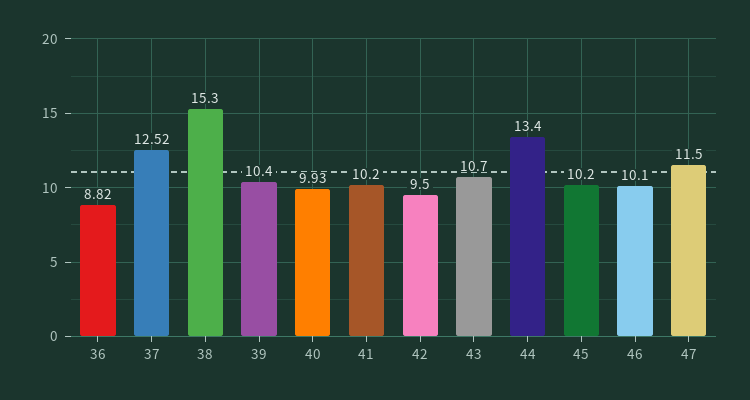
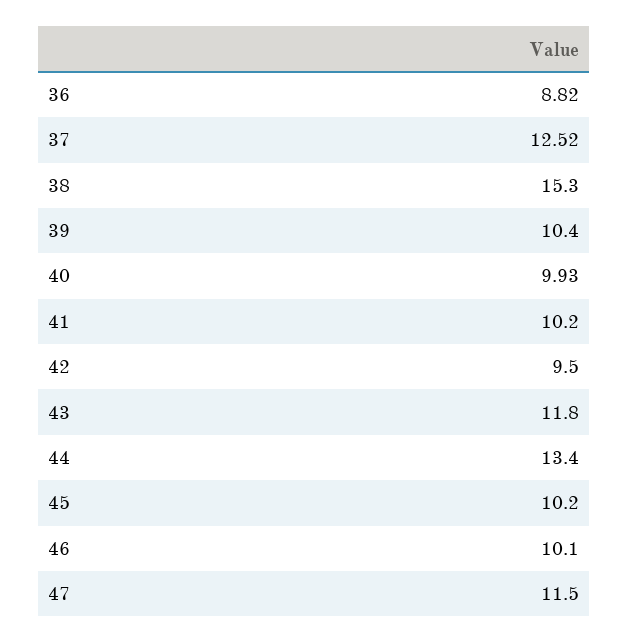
43: 10.7 -> 11.8

